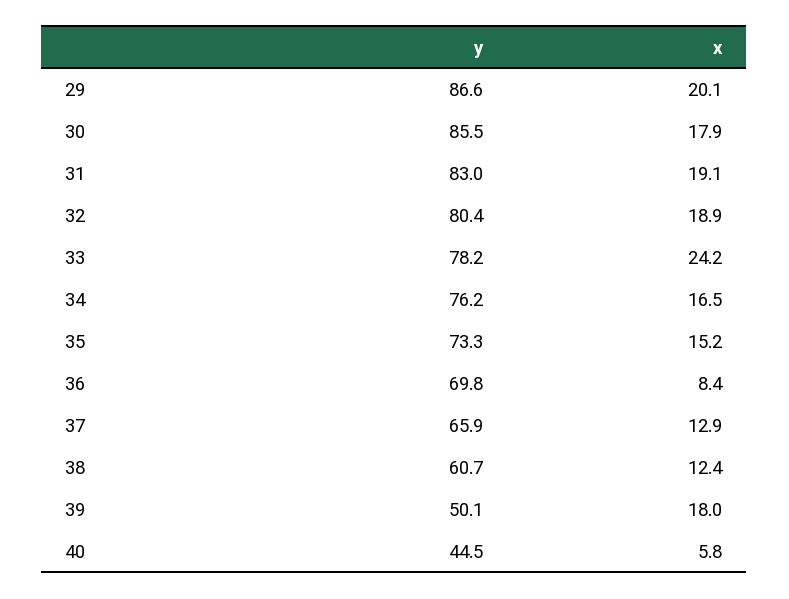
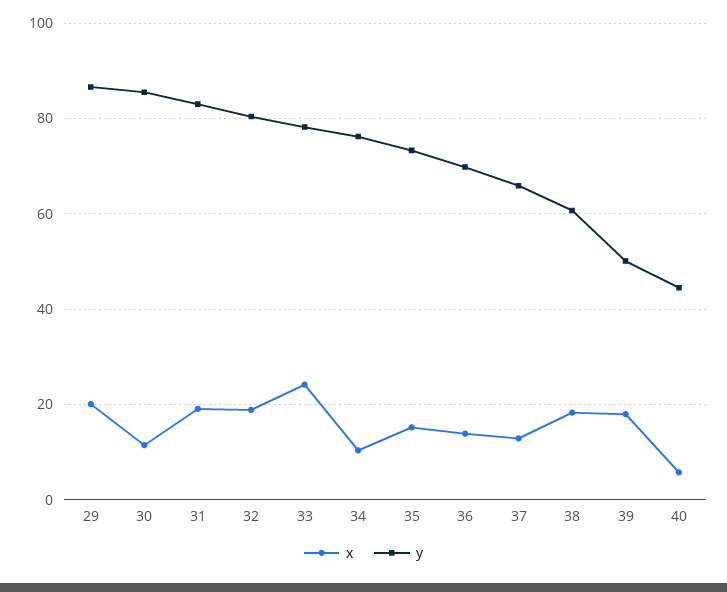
x, 30: 17.9 -> 12
x, 34: 16.5 -> 10
x, 36: 8.4 -> 14
x, 38: 12.4 -> 18

